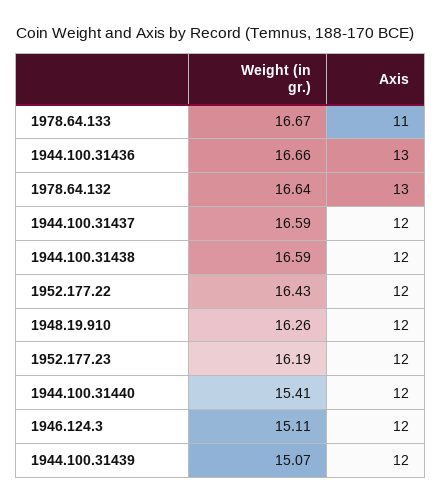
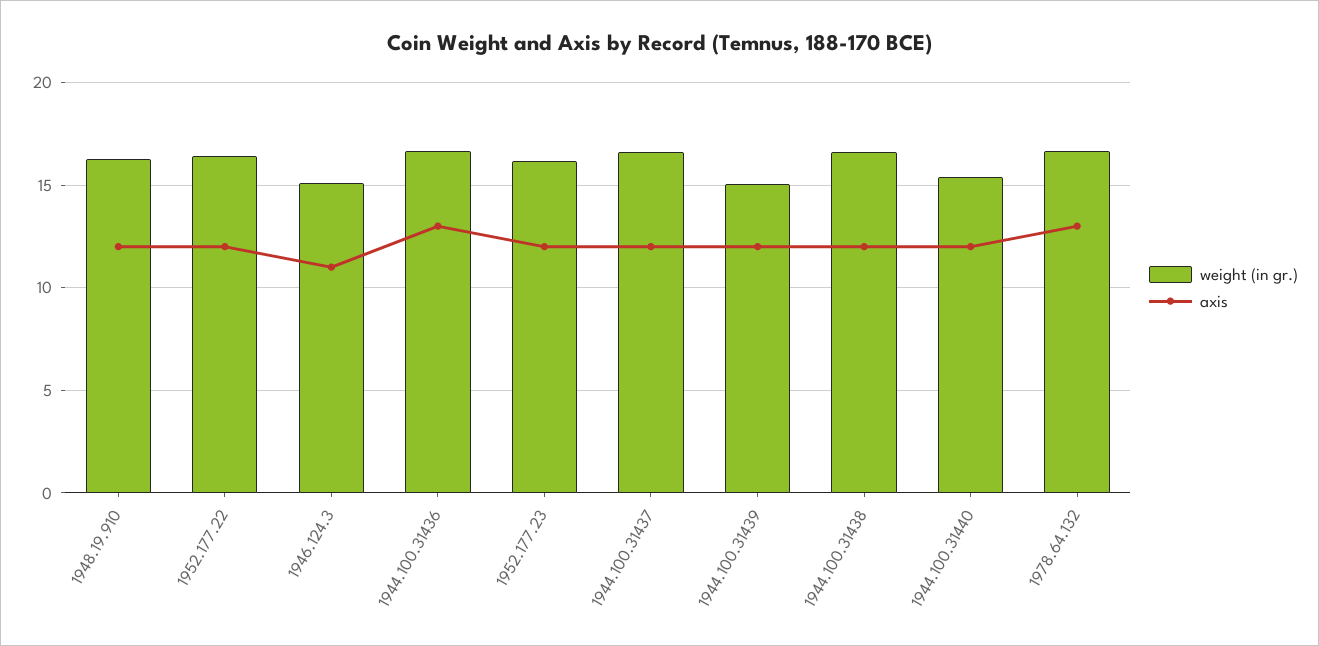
Weight (in gr.), 1978.64.133: 16.67 -> none
Axis, 1978.64.133: 11 -> none
Axis, 1946.124.3: 12 -> 11

